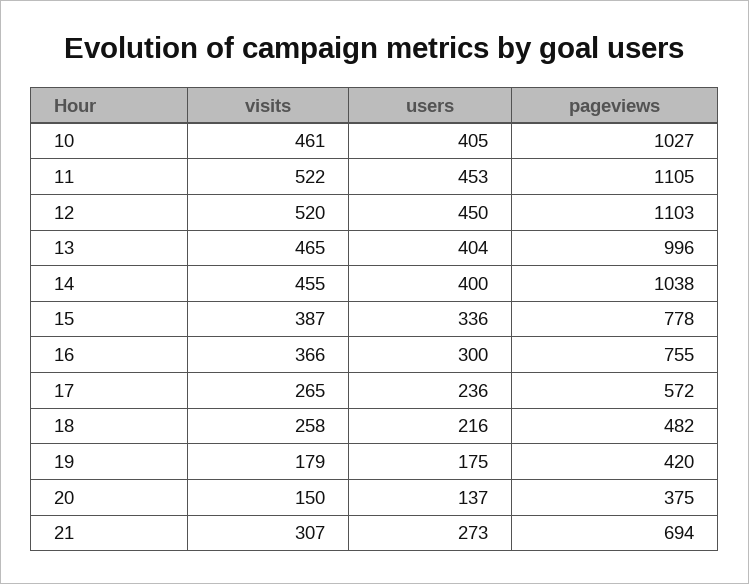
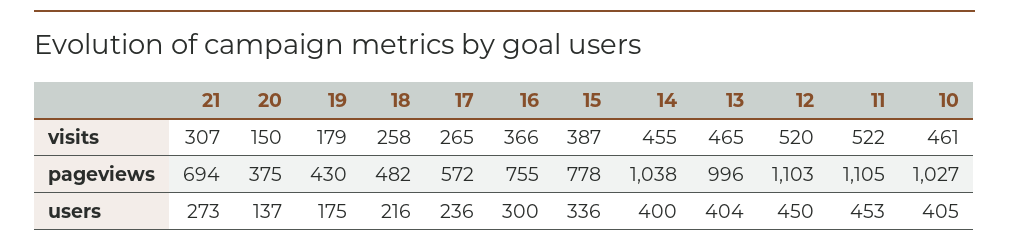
pageviews, 19: 420 -> 430

